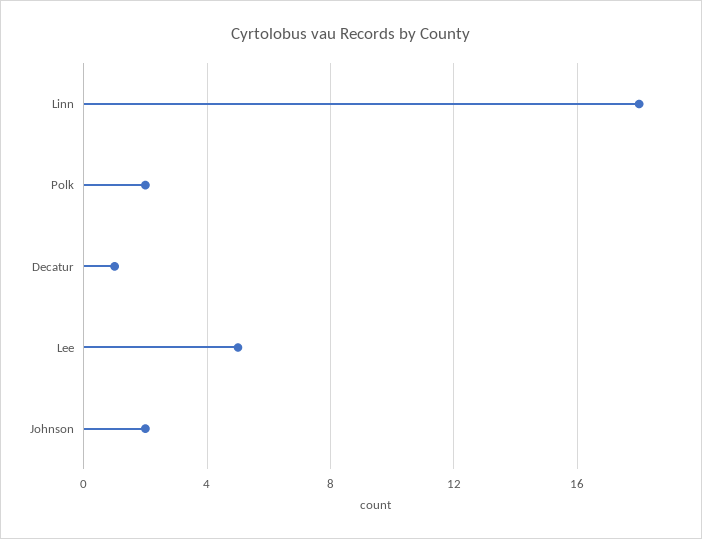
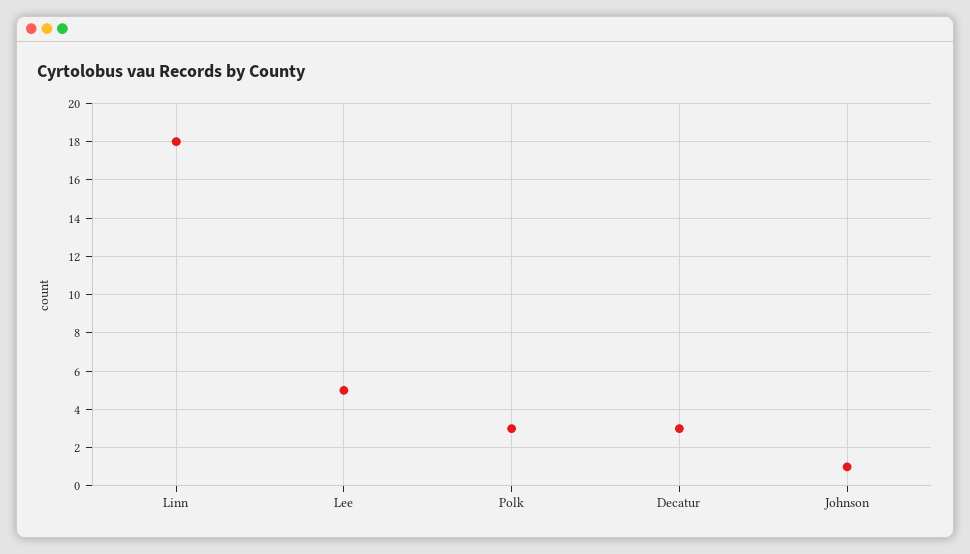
Polk: 2 -> 3
Decatur: 1 -> 3
Johnson: 2 -> 1

